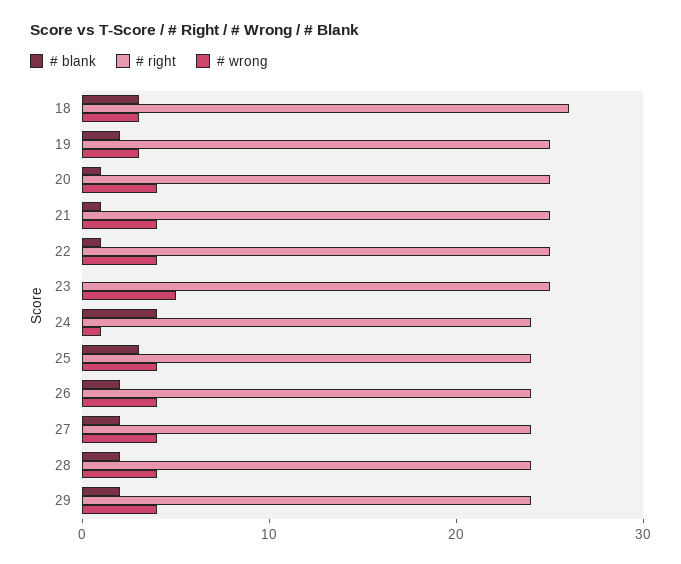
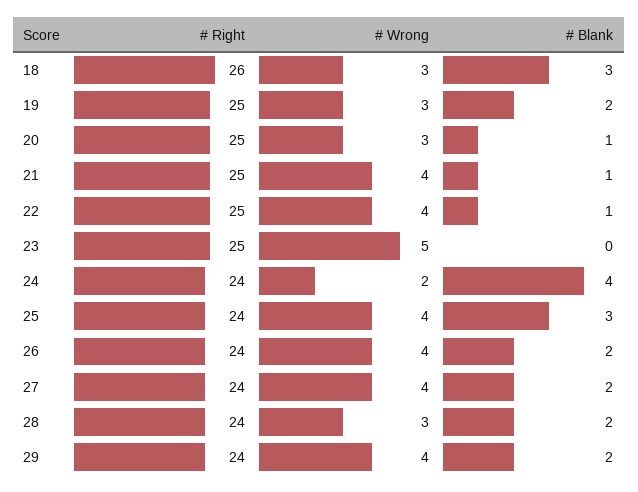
# wrong, 20: 4 -> 3
# wrong, 24: 1 -> 2
# wrong, 28: 4 -> 3

